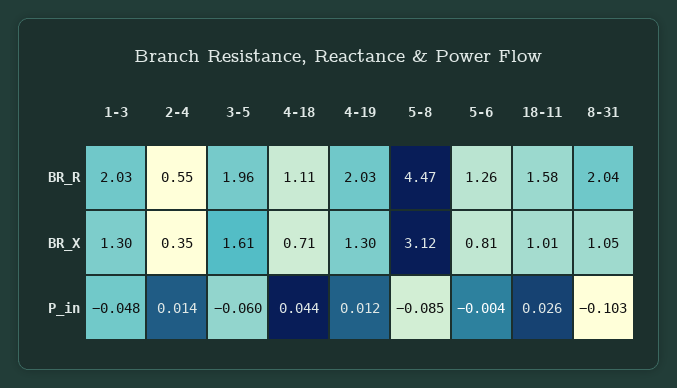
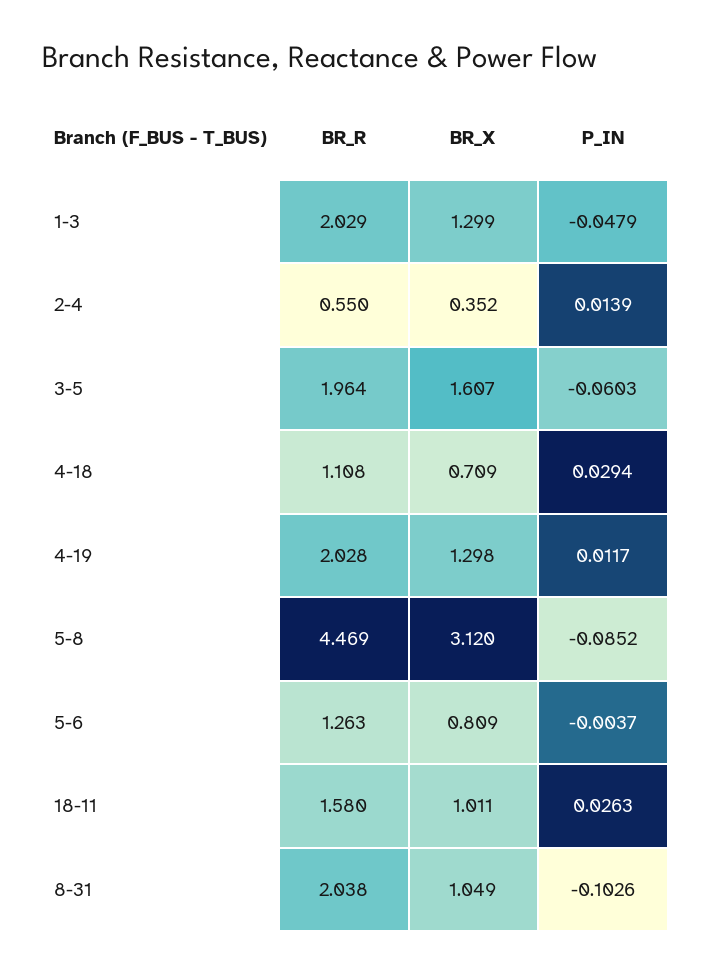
4-18, P_in: 0.044 -> 0.0294

